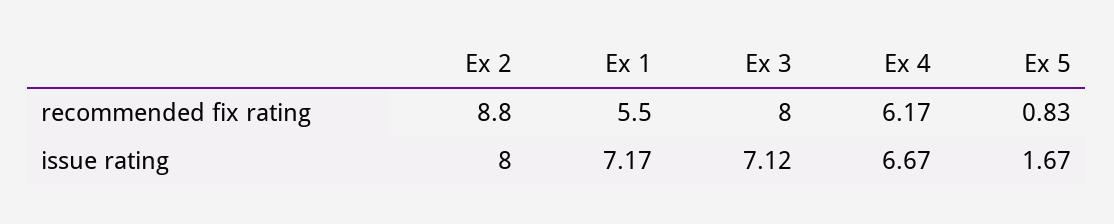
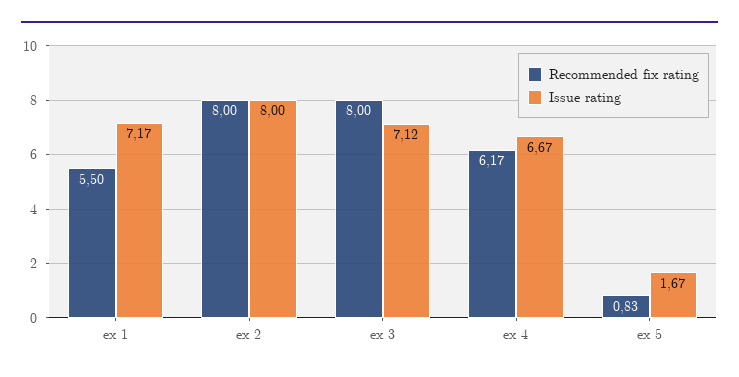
recommended fix rating, Ex 2: 8.8 -> 8

